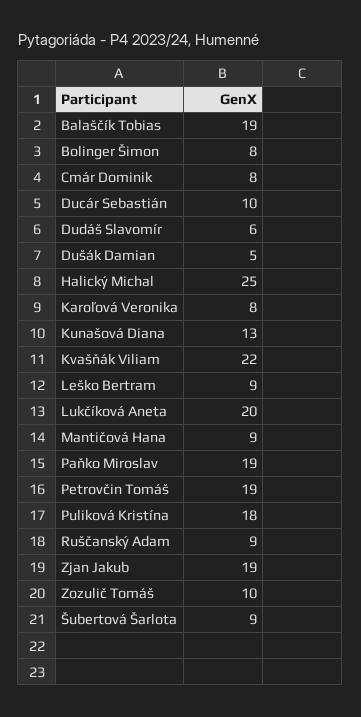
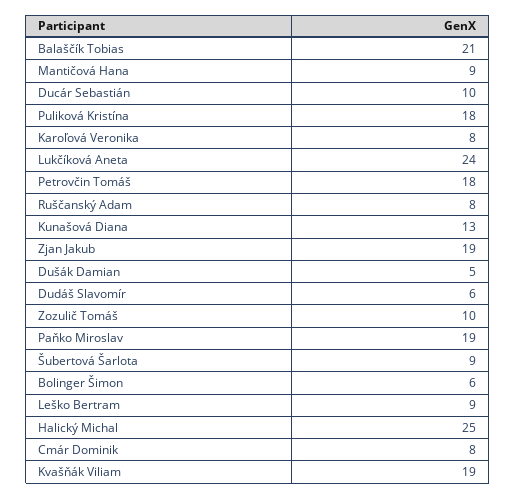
Balaščík Tobias: 19 -> 21
Bolinger Šimon: 8 -> 6
Kvašňák Viliam: 22 -> 19
Lukčíková Aneta: 20 -> 24
Petrovčin Tomáš: 19 -> 18
Ruščanský Adam: 9 -> 8

